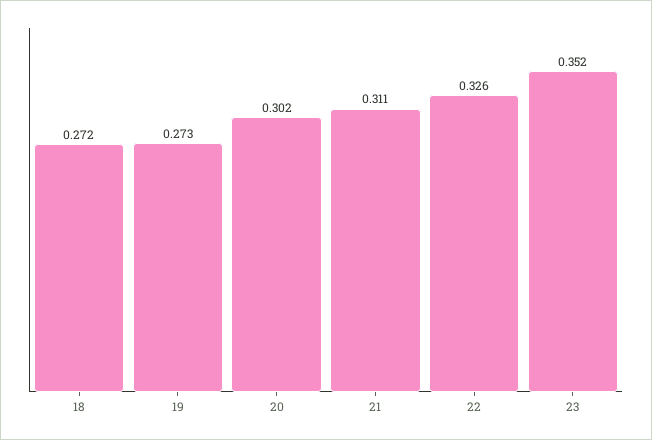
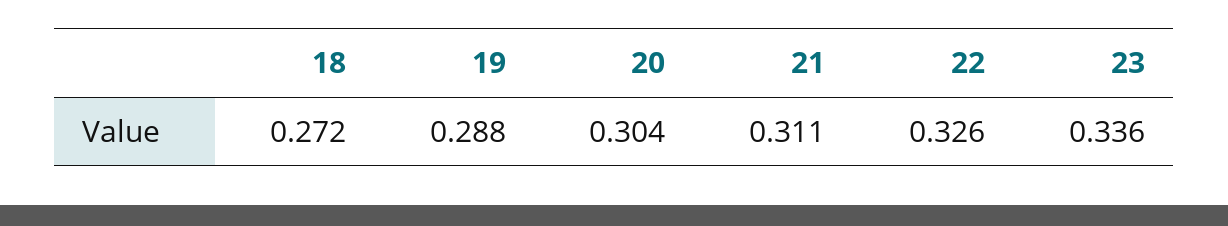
19: 0.273 -> 0.288
20: 0.302 -> 0.304
23: 0.352 -> 0.336

